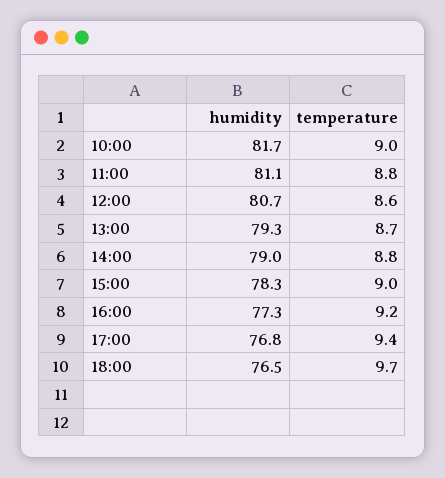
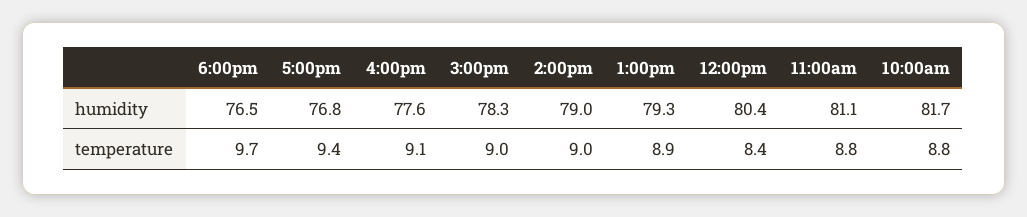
temperature, 10:00: 9 -> 8.8
humidity, 12:00: 80.7 -> 80.4
temperature, 12:00: 8.6 -> 8.4
temperature, 13:00: 8.7 -> 8.9
temperature, 14:00: 8.8 -> 9
humidity, 16:00: 77.3 -> 77.6
temperature, 16:00: 9.2 -> 9.1

